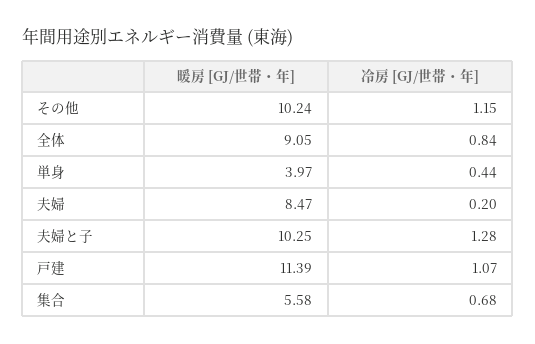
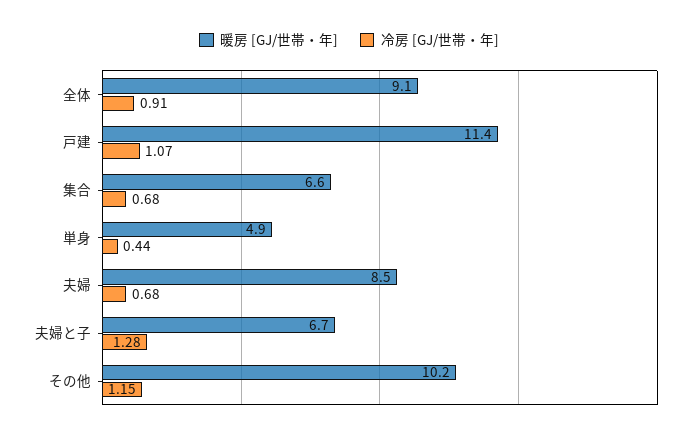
冷房 [GJ/世帯・年], 全体: 0.84 -> 0.91
暖房 [GJ/世帯・年], 単身: 3.97 -> 4.9
冷房 [GJ/世帯・年], 夫婦: 0.2 -> 0.68
暖房 [GJ/世帯・年], 夫婦と子: 10.25 -> 6.7
暖房 [GJ/世帯・年], 集合: 5.58 -> 6.6

